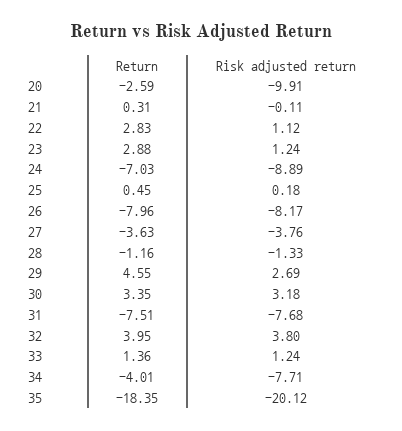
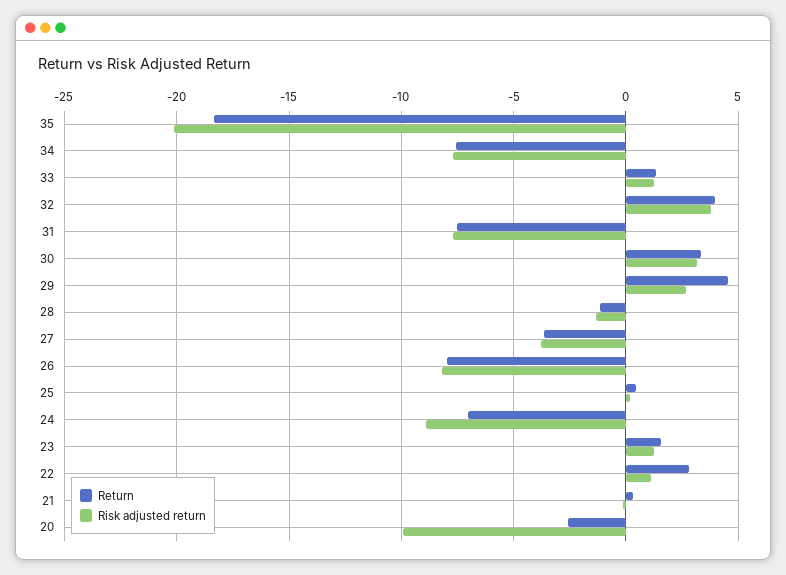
Return, 23: 2.88 -> 1.5
Return, 34: -4.01 -> -7.5

